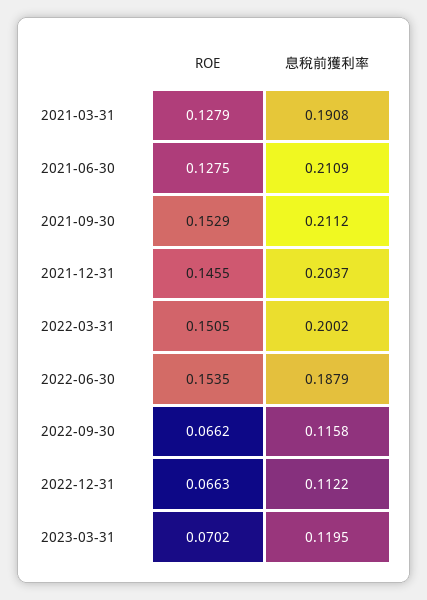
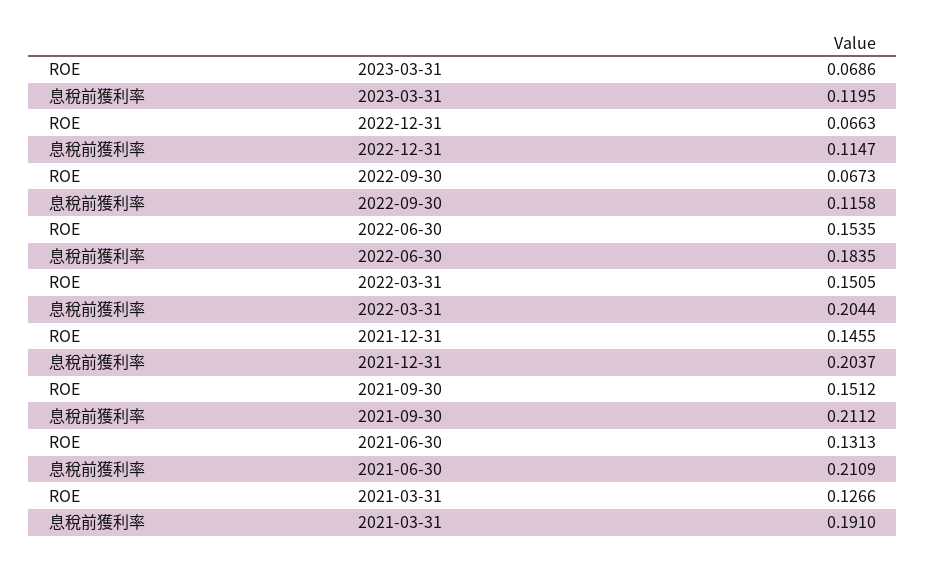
ROE, 2021-03-31: 0.1279 -> 0.1266
息稅前獲利率, 2021-03-31: 0.1908 -> 0.191
ROE, 2021-06-30: 0.1275 -> 0.1313
ROE, 2021-09-30: 0.1529 -> 0.1512
息稅前獲利率, 2022-03-31: 0.2002 -> 0.2044
息稅前獲利率, 2022-06-30: 0.1879 -> 0.1835
ROE, 2022-09-30: 0.0662 -> 0.0673
息稅前獲利率, 2022-12-31: 0.1122 -> 0.1147
ROE, 2023-03-31: 0.0702 -> 0.0686

